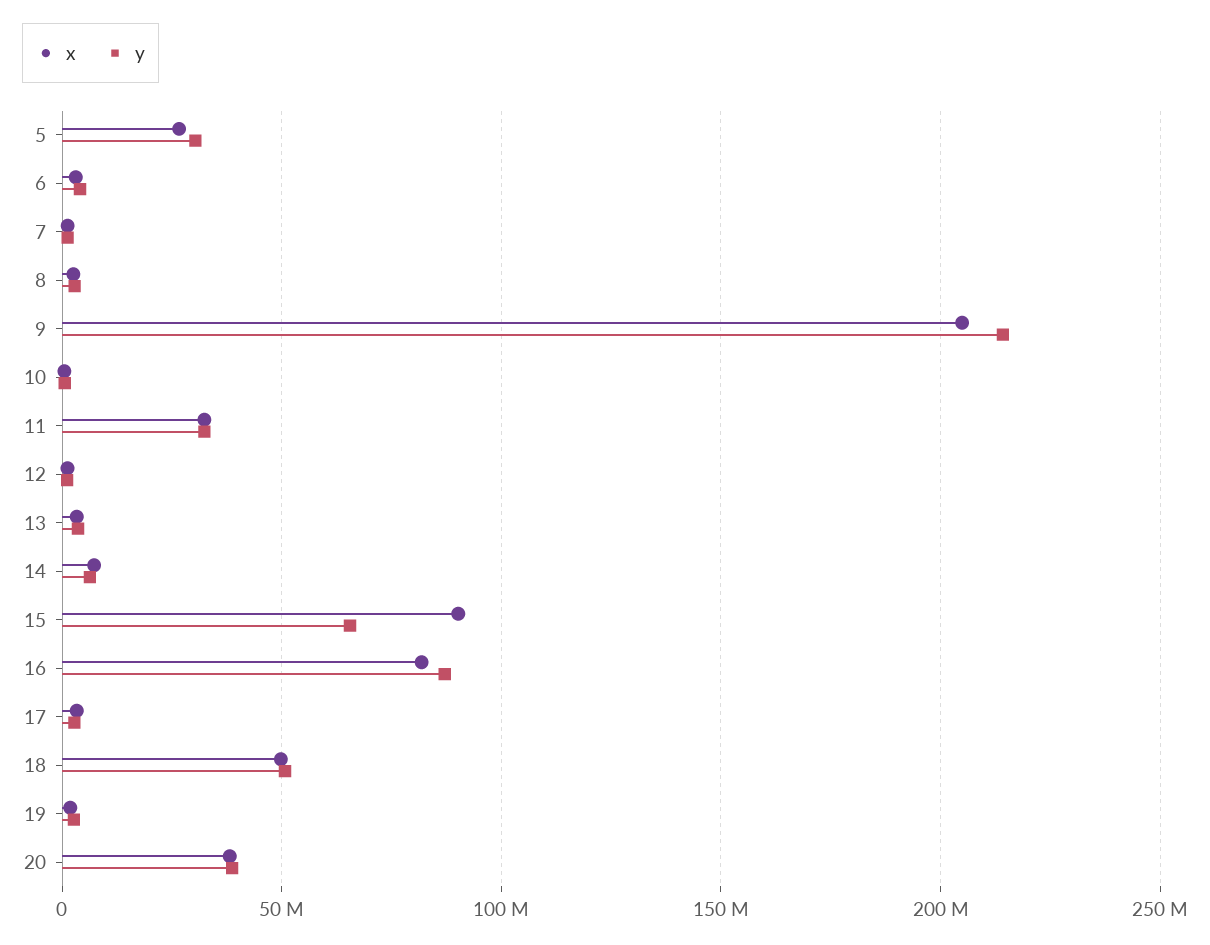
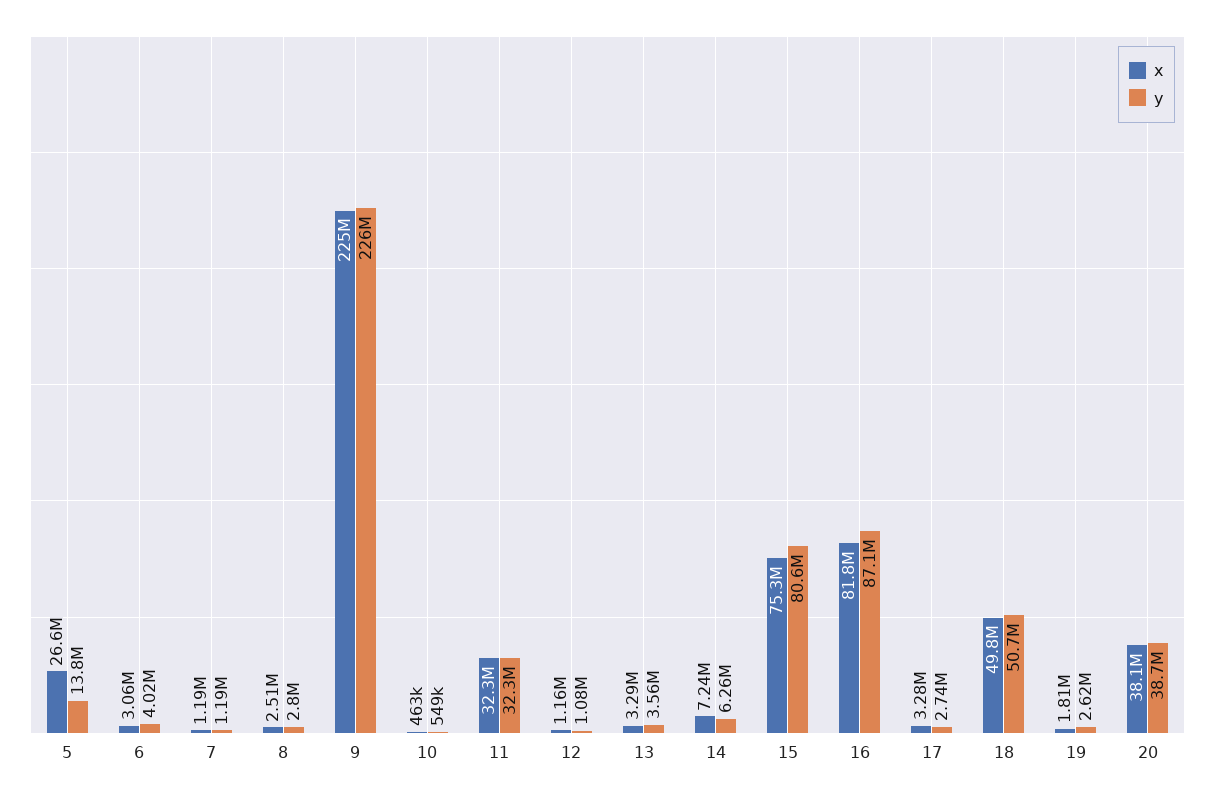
y, 5: 30000000 -> 13800000
x, 9: 205000000 -> 225000000
y, 9: 215000000 -> 226000000
x, 15: 90000000 -> 75300000
y, 15: 65000000 -> 80600000

